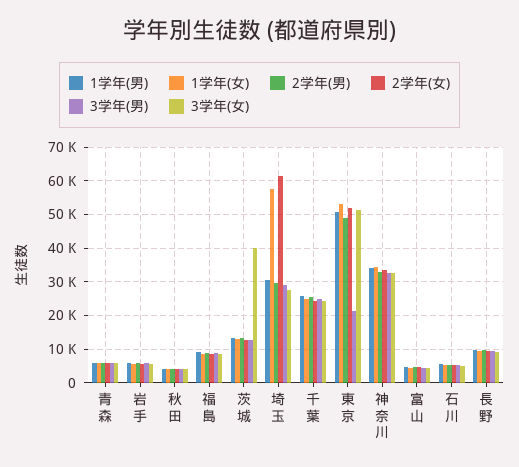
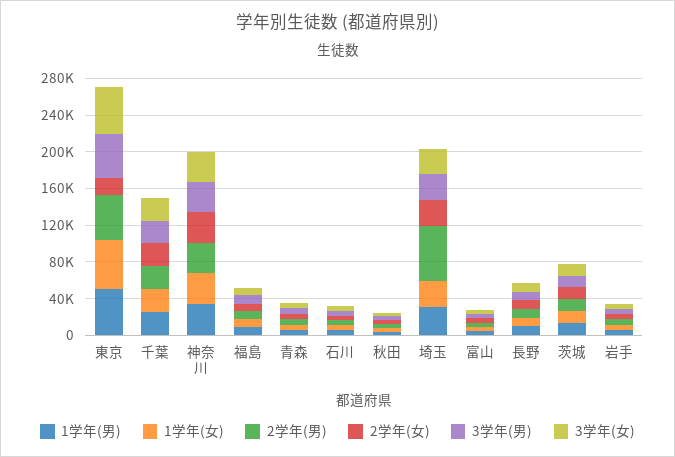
3学年(女), 茨城: 40000 -> 10000
1学年(女), 埼玉: 58000 -> 30000
2学年(男), 埼玉: 30000 -> 60000
2学年(女), 埼玉: 62000 -> 30000
2学年(女), 東京: 52000 -> 20000
3学年(男), 東京: 22000 -> 50000

